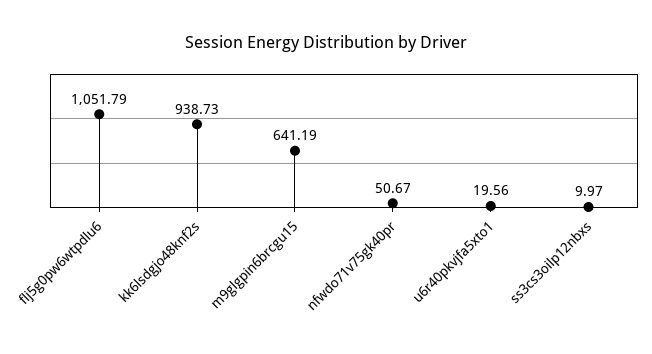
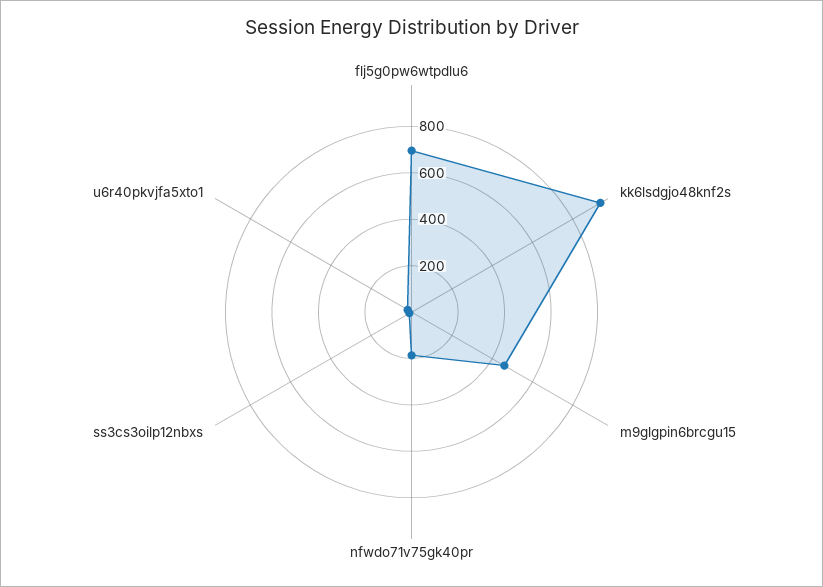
flj5g0pw6wtpdlu6: 1051.79 -> 700
m9glgpin6brcgu15: 641.19 -> 450
nfwdo71v75gk40pr: 50.67 -> 200

